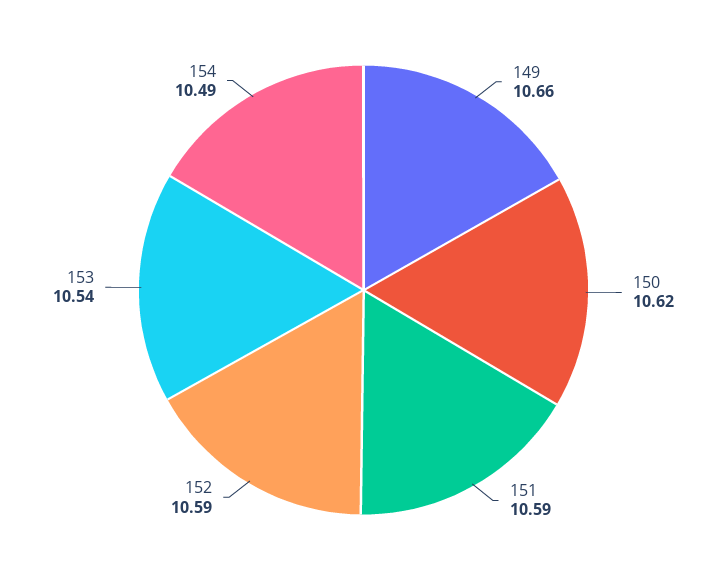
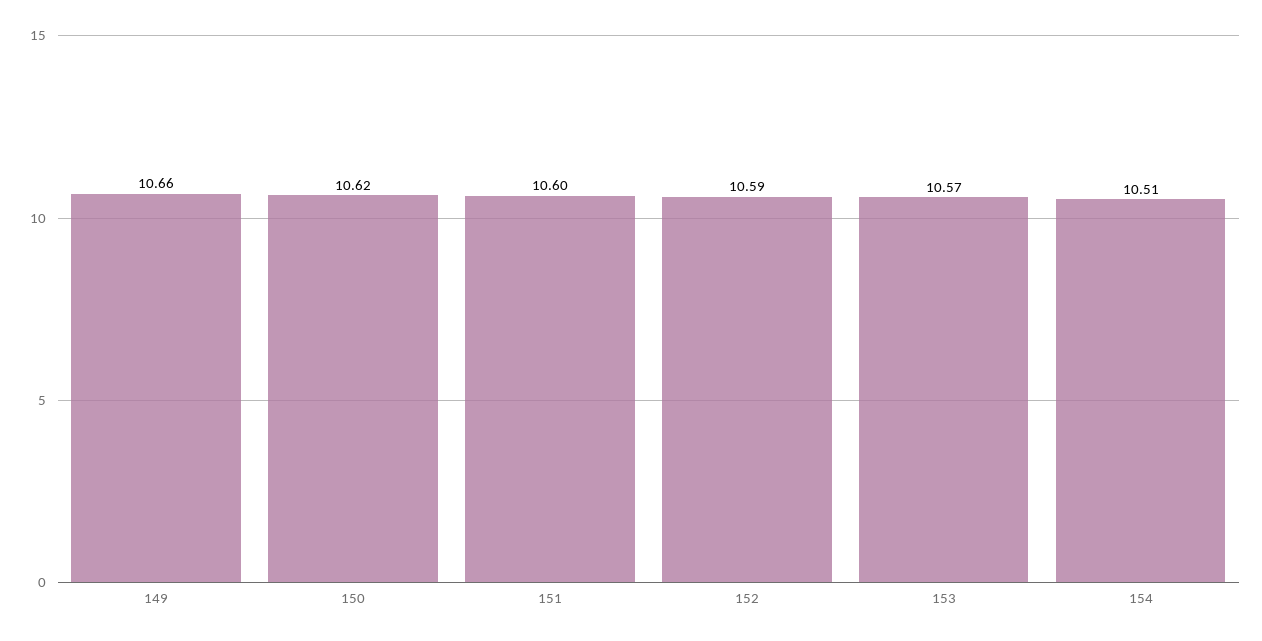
151: 10.59 -> 10.6
153: 10.54 -> 10.57
154: 10.49 -> 10.51

